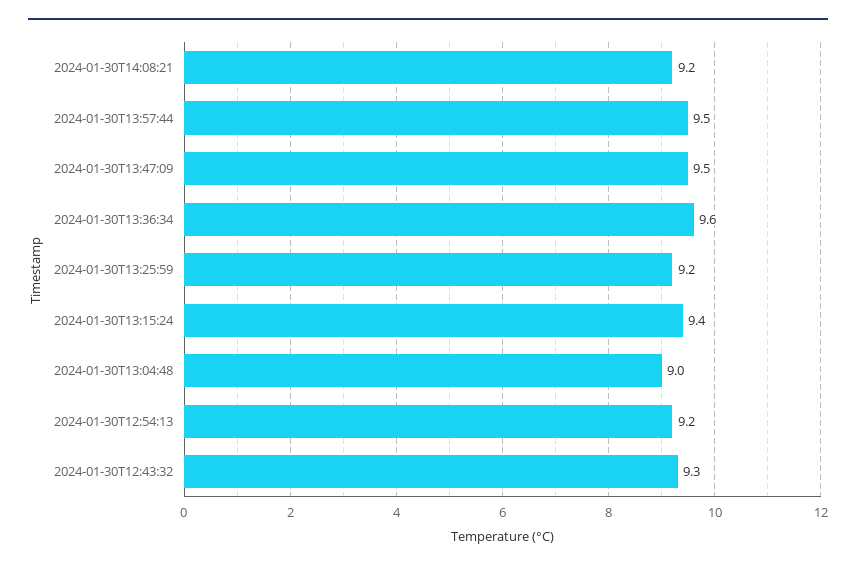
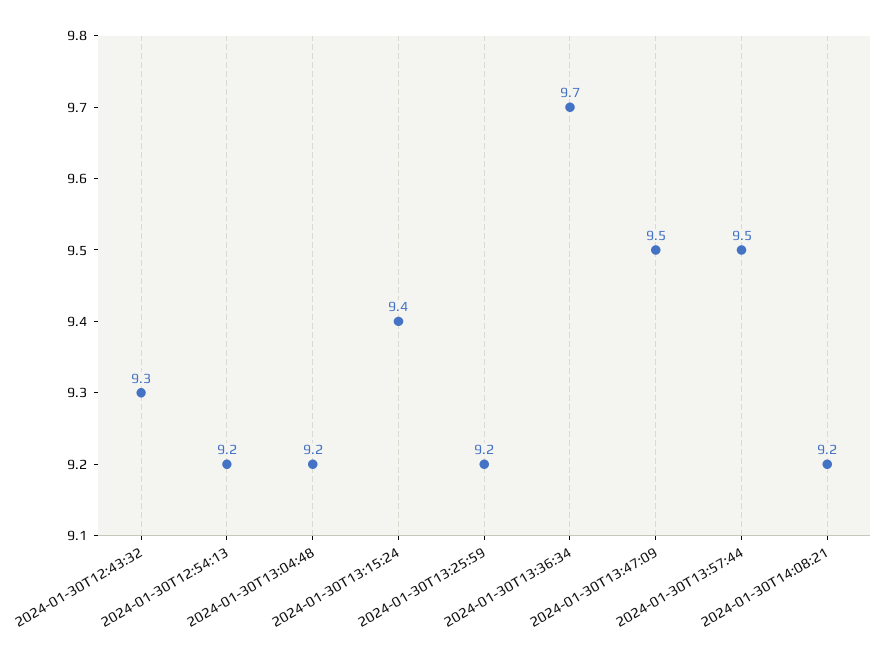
2024-01-30T13:36:34: 9.6 -> 9.7
2024-01-30T13:04:48: 9 -> 9.2

